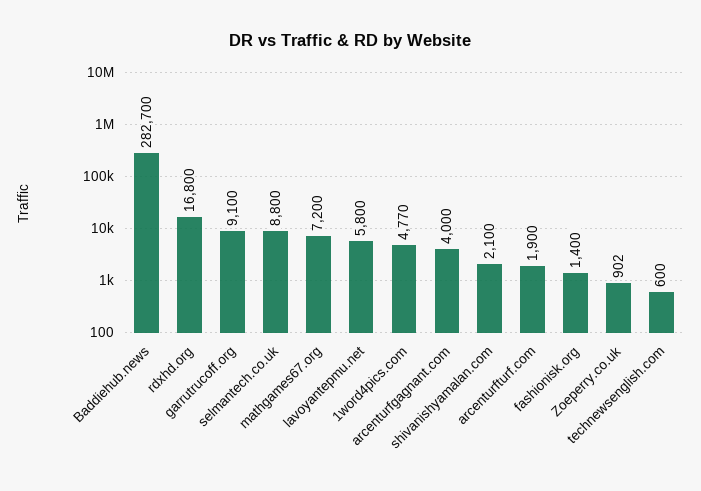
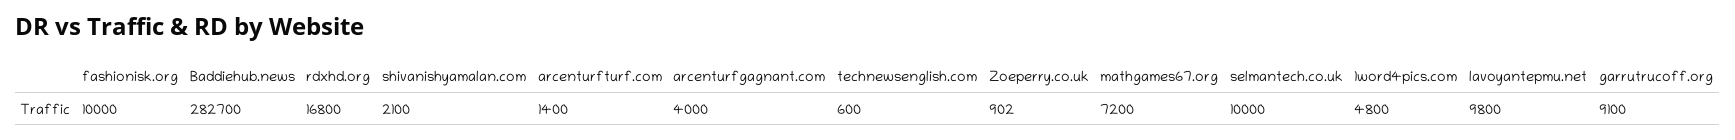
selmantech.co.uk: 8800 -> 10000
lavoyantepmu.net: 5800 -> 9800
1word4pics.com: 4770 -> 4800
arcenturfturf.com: 1900 -> 1400
fashionisk.org: 1400 -> 10000

